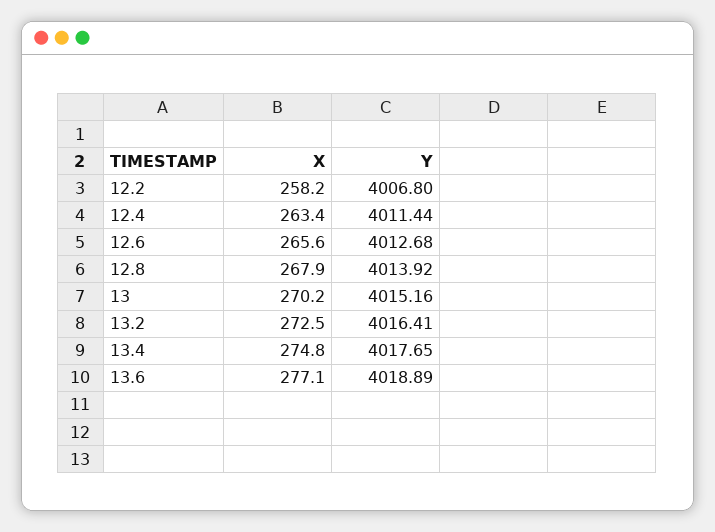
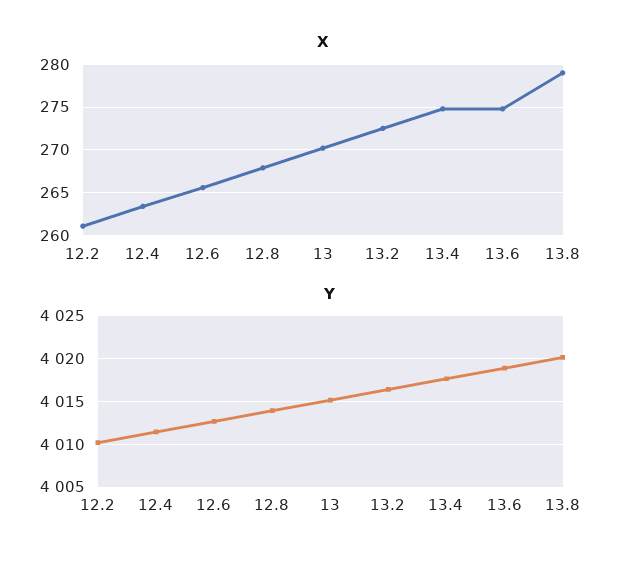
X, 12.2: 258.2 -> 261
Y, 12.2: 4006.8 -> 4010
X, 13.6: 277.1 -> 275
X, 13.8: none -> 279
Y, 13.8: none -> 4020

